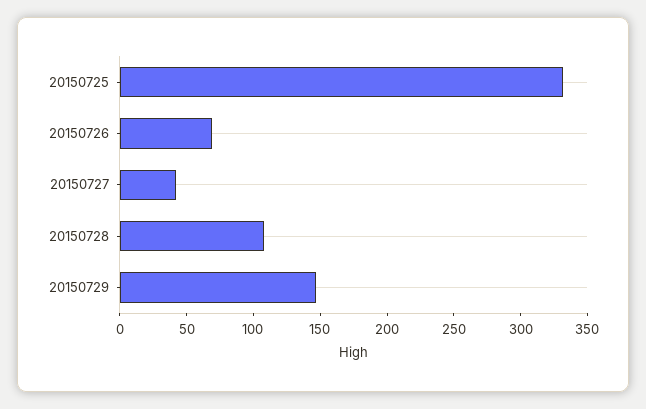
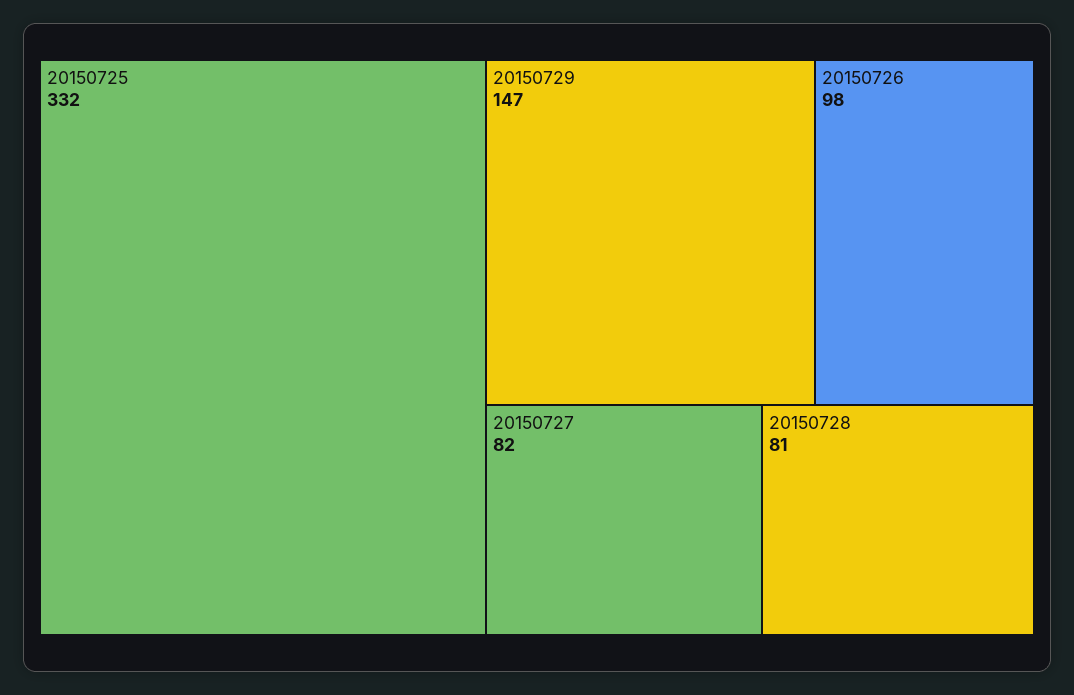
20150726: 70 -> 98
20150727: 40 -> 82
20150728: 110 -> 81

